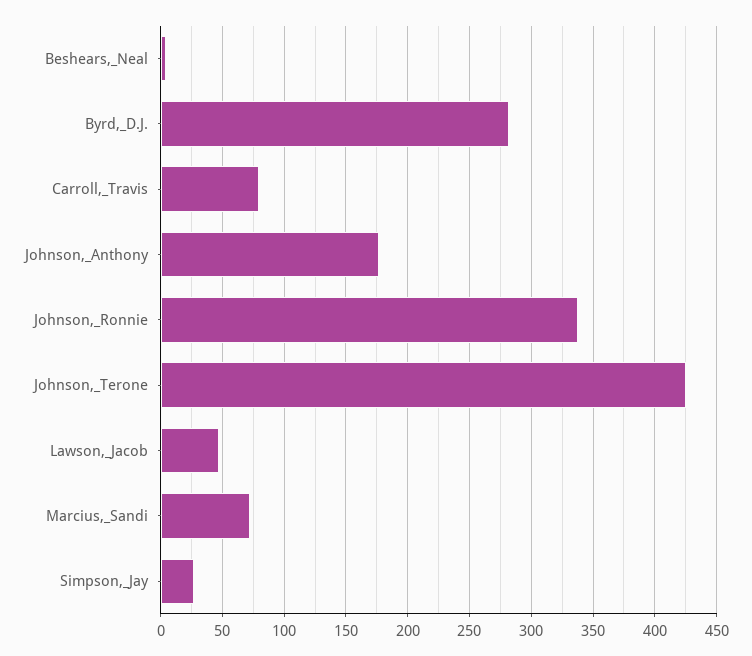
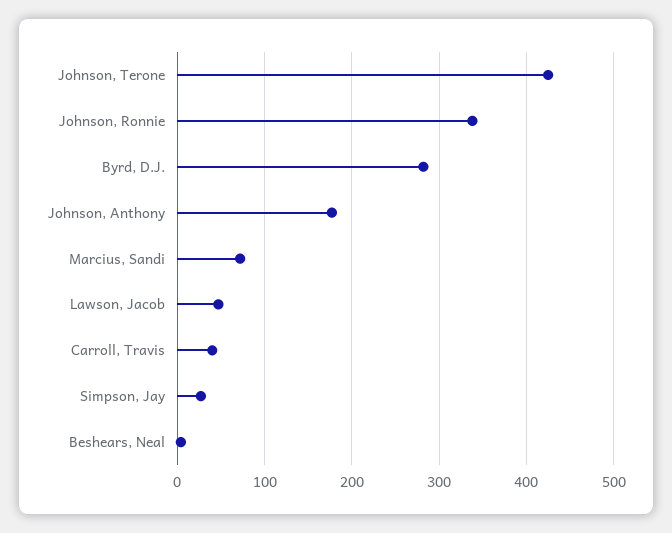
Carroll,_Travis: 80 -> 40

